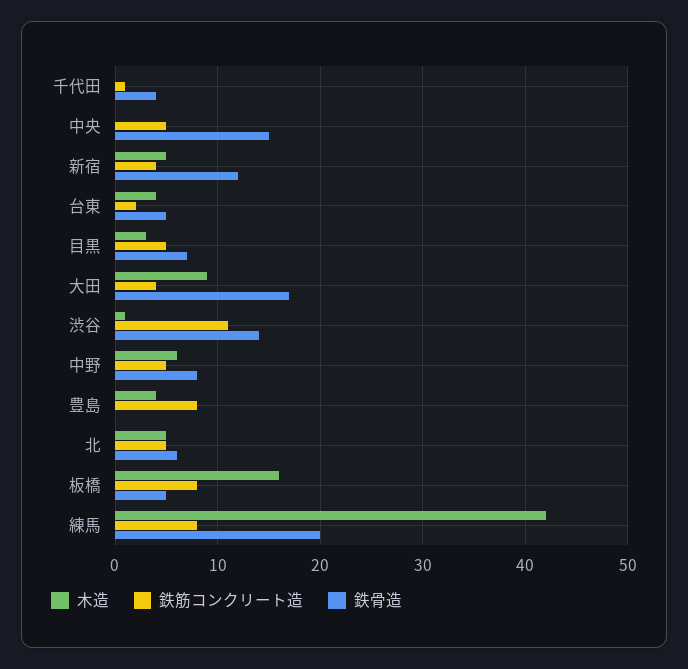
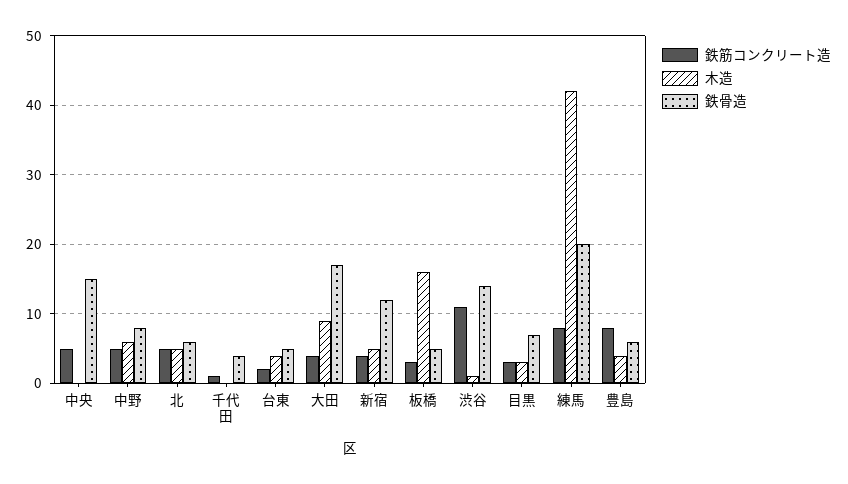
鉄筋コンクリート造, 目黒: 5 -> 3
鉄骨造, 豊島: 0 -> 6
鉄筋コンクリート造, 板橋: 8 -> 3

